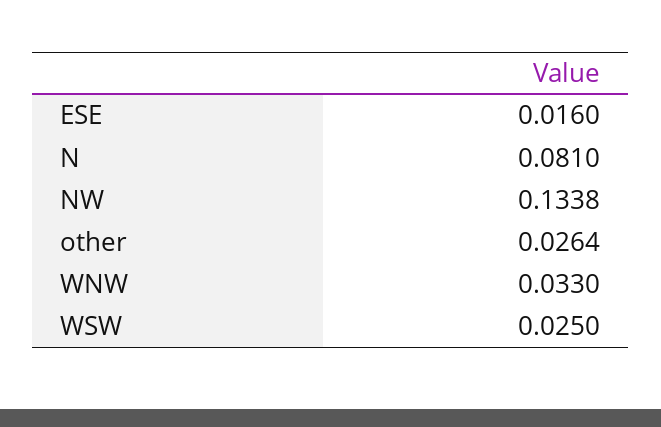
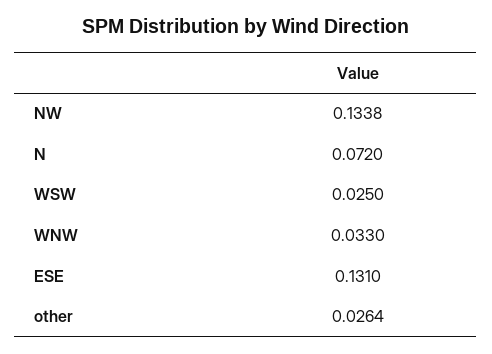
ESE: 0.016 -> 0.131
N: 0.081 -> 0.072

